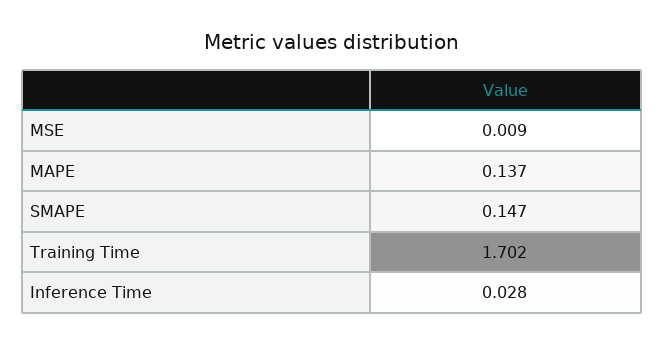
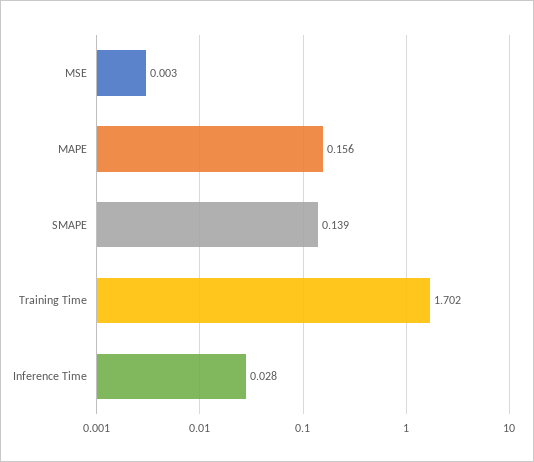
MSE: 0.009 -> 0.003
MAPE: 0.137 -> 0.156
SMAPE: 0.147 -> 0.139

